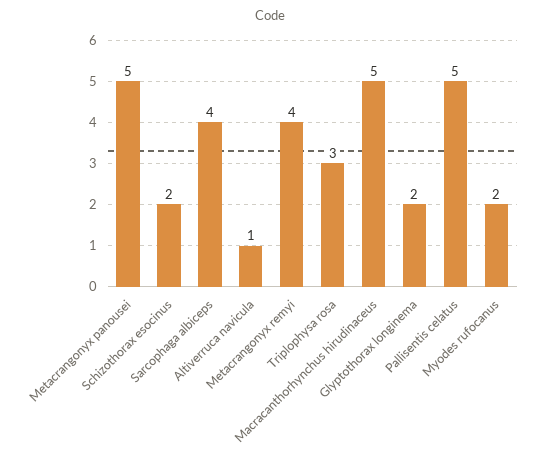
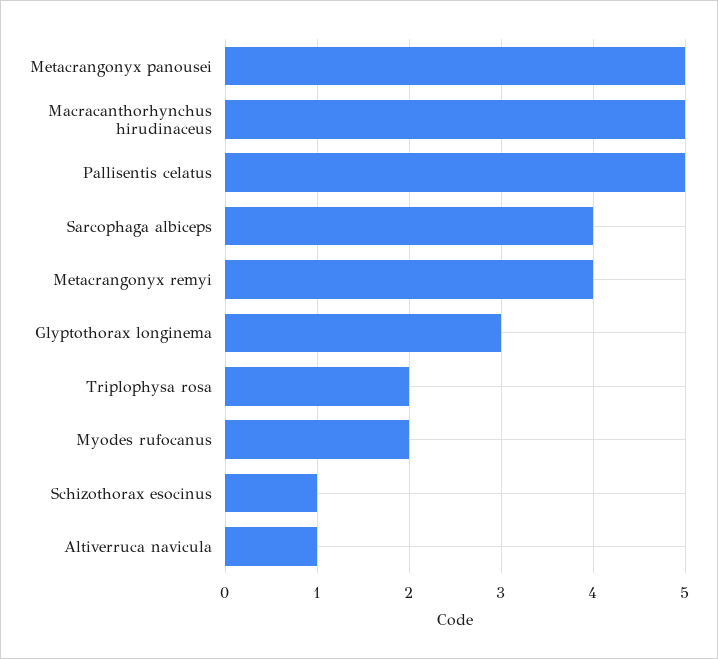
Schizothorax esocinus: 2 -> 1
Triplophysa rosa: 3 -> 2
Glyptothorax longinema: 2 -> 3

